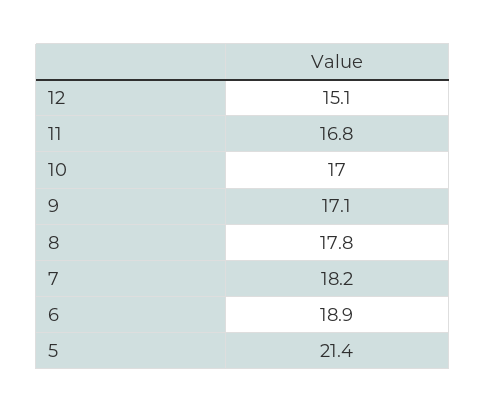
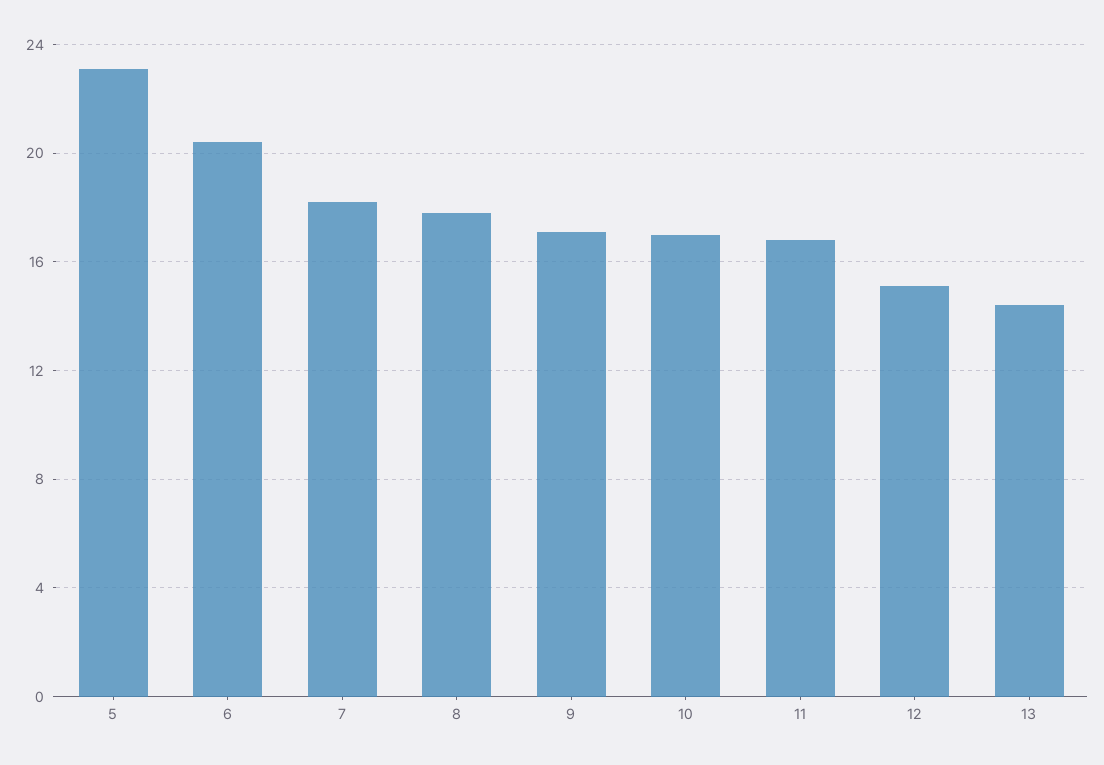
6: 18.9 -> 20.5
5: 21.4 -> 23
13: none -> 14.5

